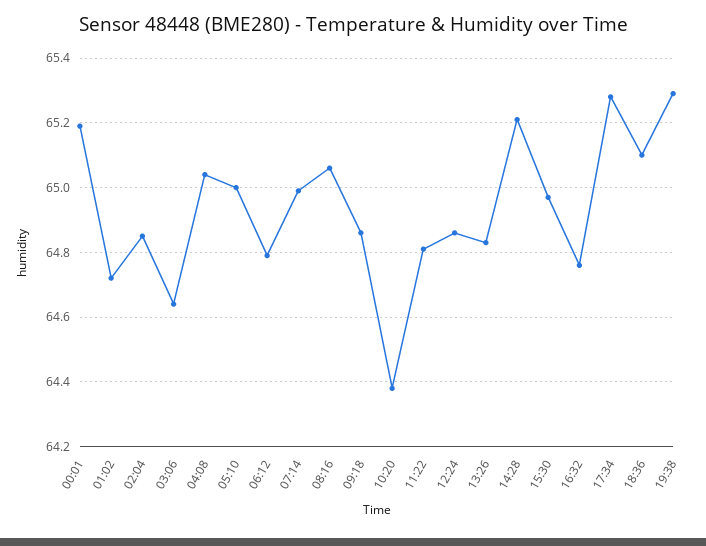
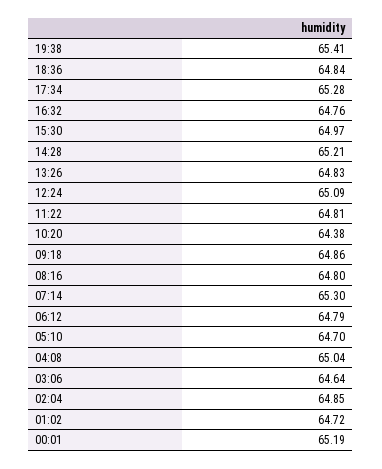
05:10: 65 -> 64.7
07:14: 65 -> 65.3
08:16: 65.05 -> 64.8
12:24: 64.85 -> 65.09
18:36: 65.1 -> 64.84
19:38: 65.3 -> 65.41

